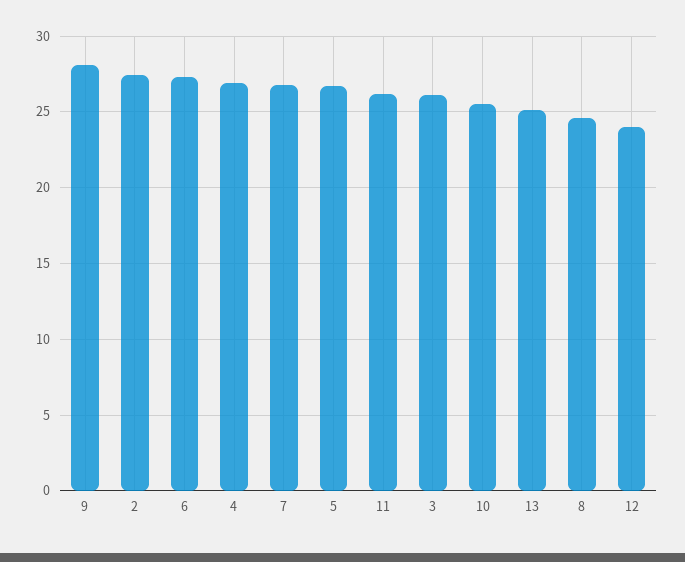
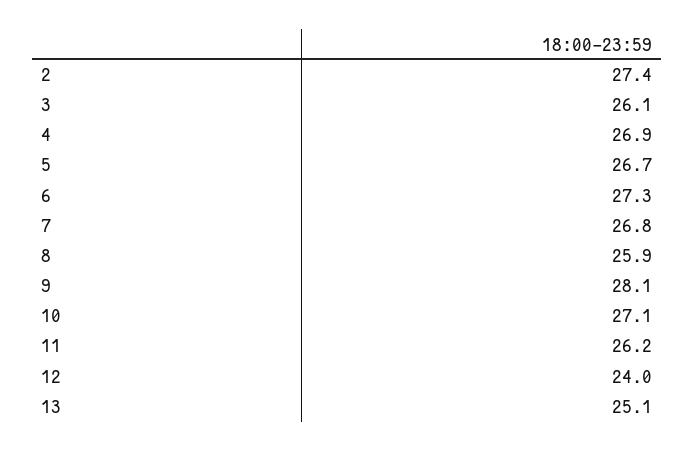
10: 25.5 -> 27.1
8: 24.5 -> 25.9

